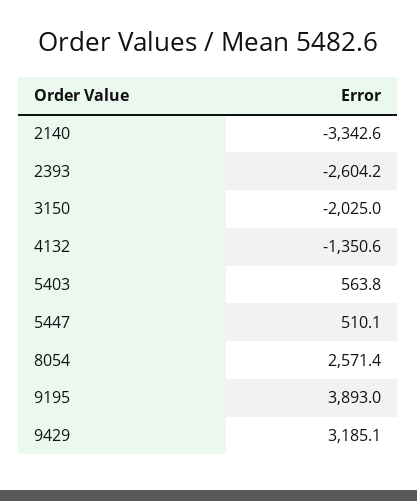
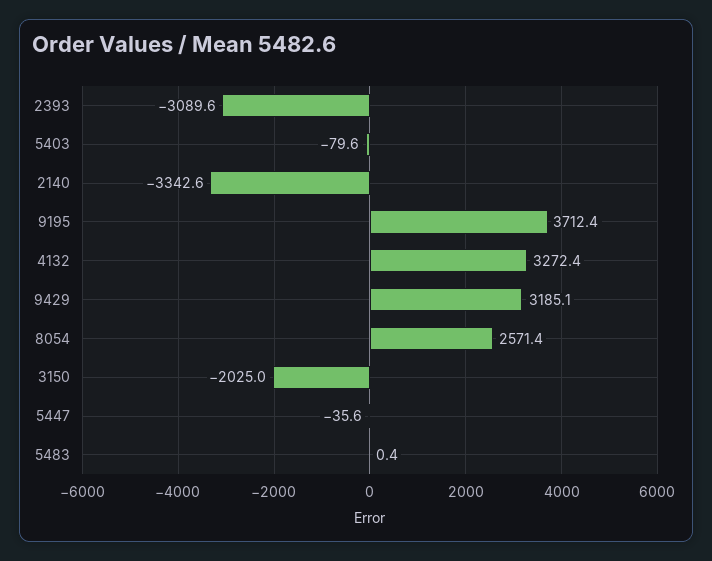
2393: -2604.2 -> -3089.6
4132: -1350.6 -> 3272.4
5403: 563.8 -> -79.6
5447: 510.1 -> -35.6
9195: 3893 -> 3712.4
5483: none -> 0.4

